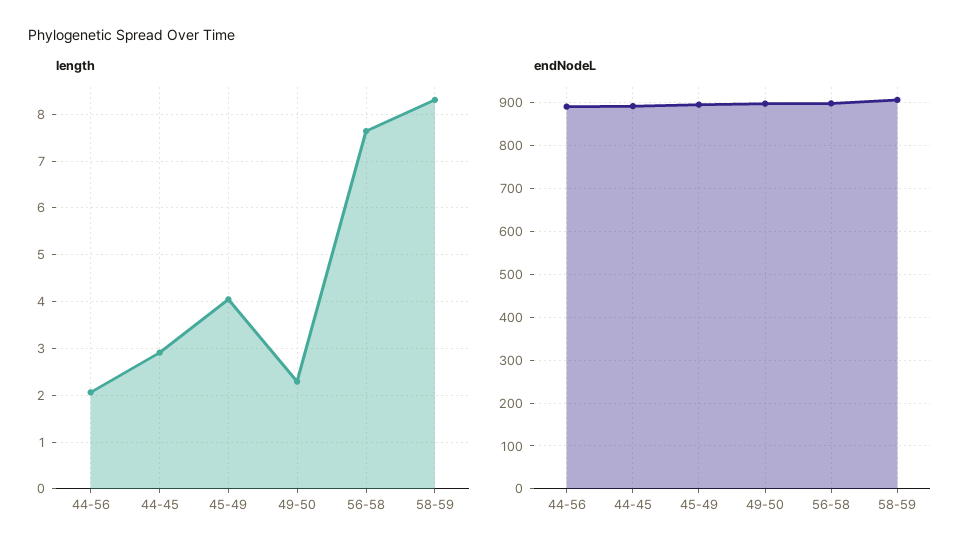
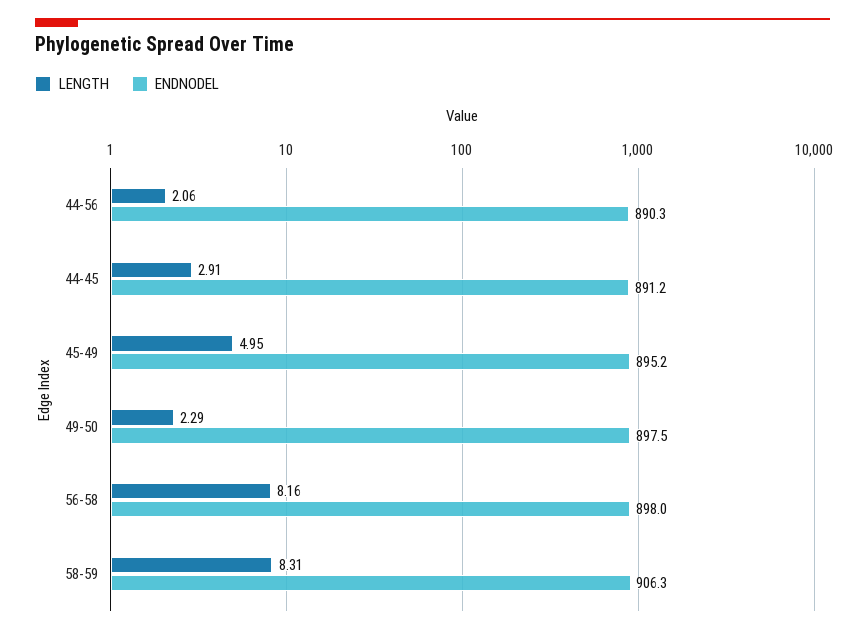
length, 45-49: 4 -> 4.95
length, 56-58: 7.6 -> 8.16

